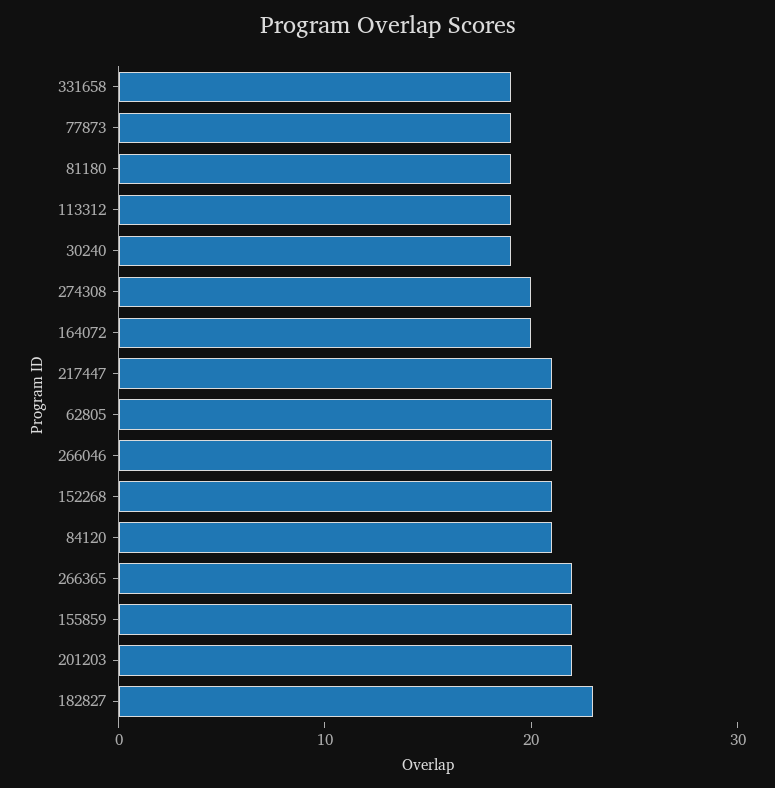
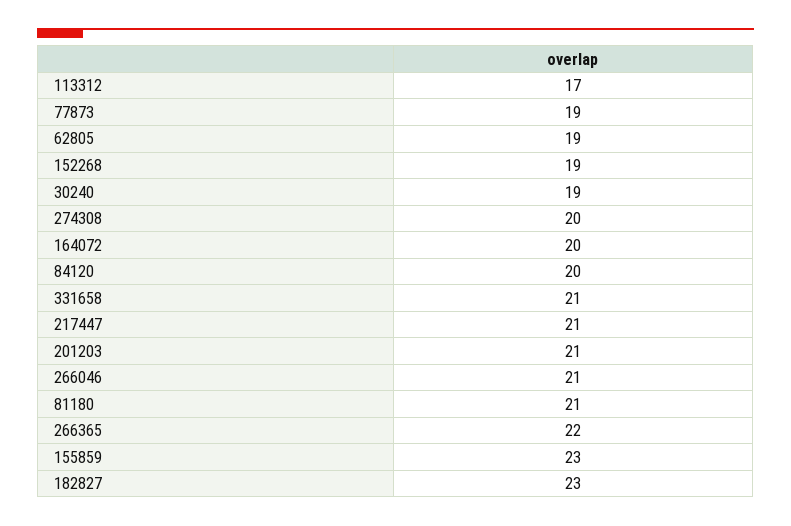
331658: 19 -> 21
81180: 19 -> 21
113312: 19 -> 17
62805: 21 -> 19
152268: 21 -> 19
84120: 21 -> 20
155859: 22 -> 23
201203: 22 -> 21

